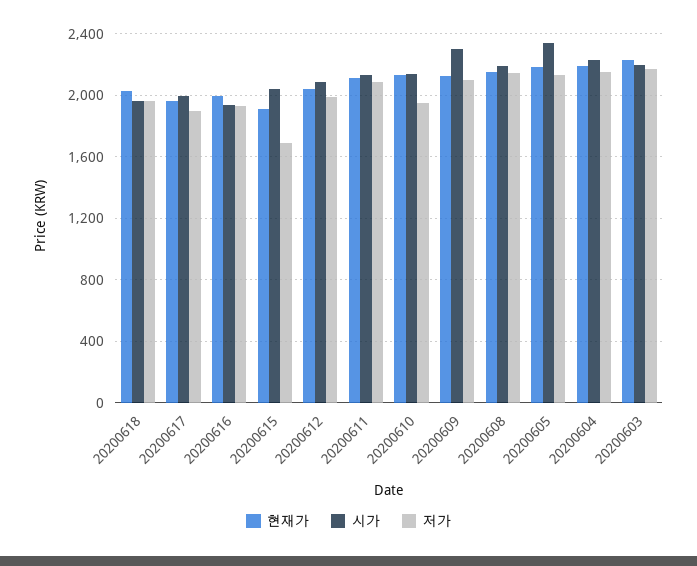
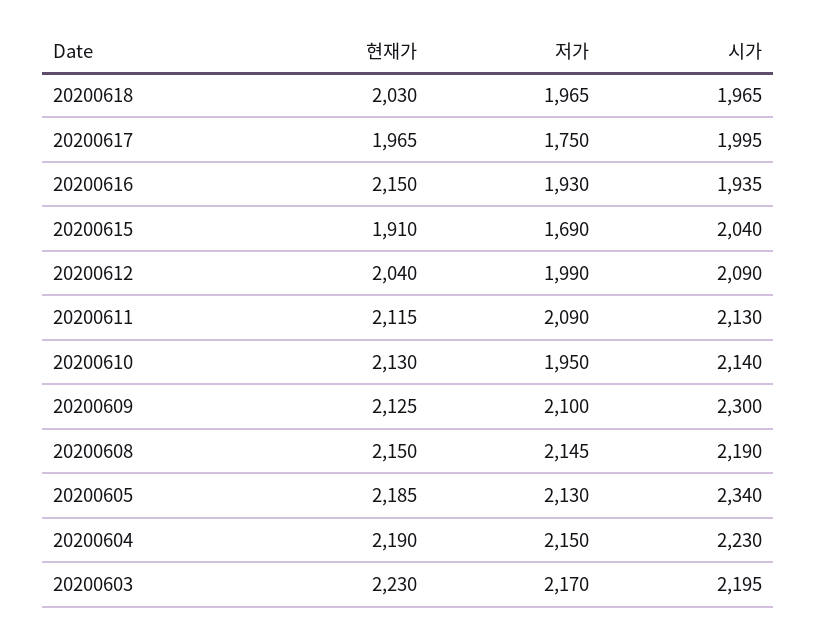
저가, 20200617: 1900 -> 1750
현재가, 20200616: 2000 -> 2150

